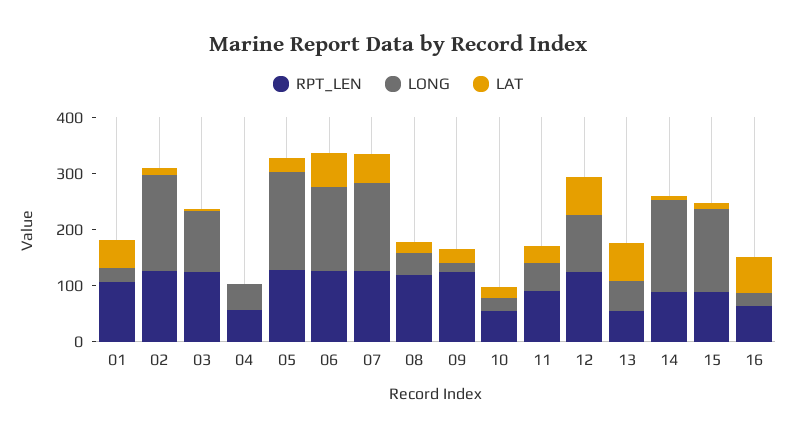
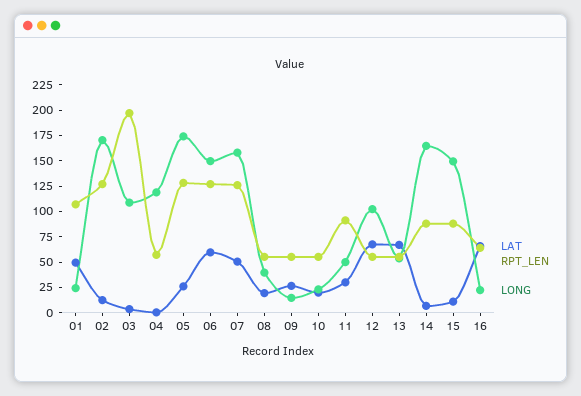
RPT_LEN, 03: 120 -> 200
LONG, 04: 40 -> 125
RPT_LEN, 08: 120 -> 50
RPT_LEN, 09: 120 -> 50
RPT_LEN, 12: 120 -> 50

